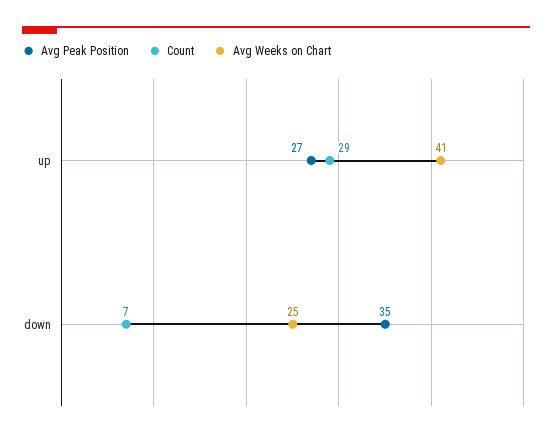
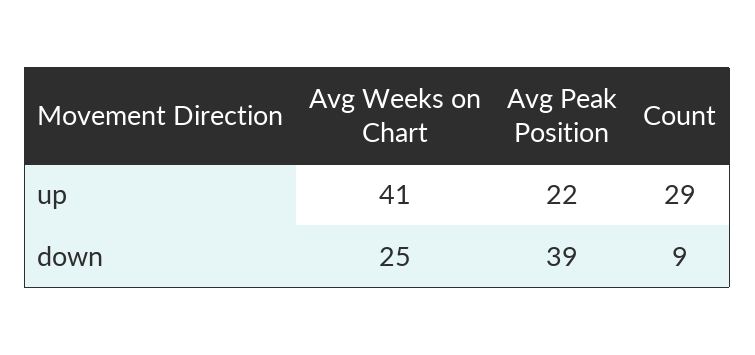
Avg Peak Position, up: 27 -> 22
Avg Peak Position, down: 35 -> 39
Count, down: 7 -> 9

